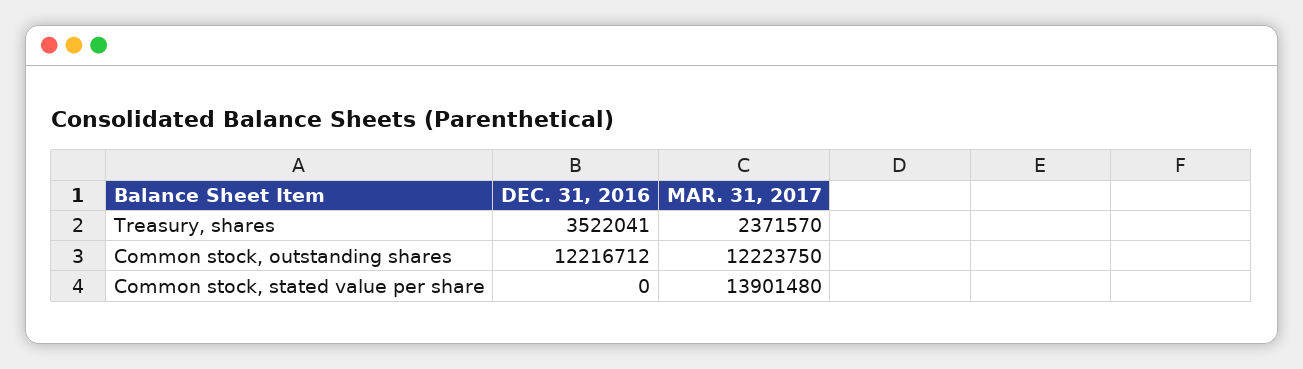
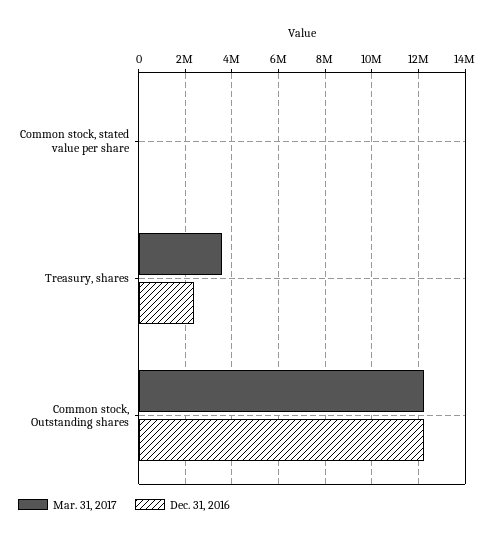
DEC. 31, 2016, Treasury, shares: 3522041 -> 2500000
MAR. 31, 2017, Treasury, shares: 2371570 -> 3500000
MAR. 31, 2017, Common stock, stated value per share: 13901480 -> 0

